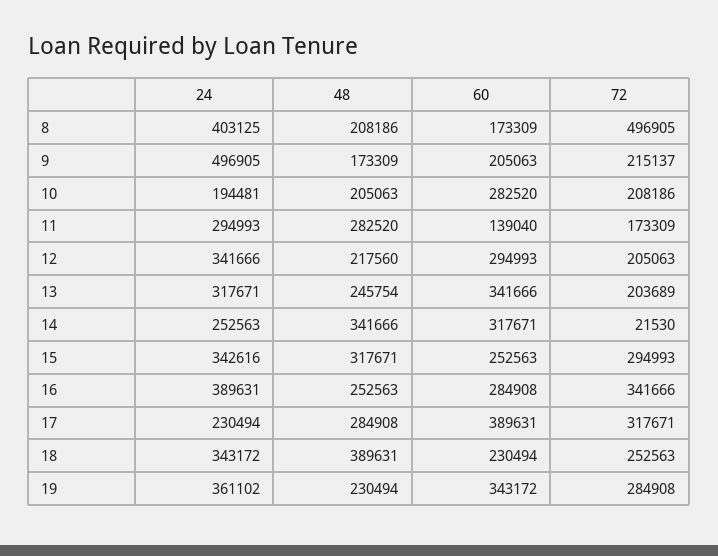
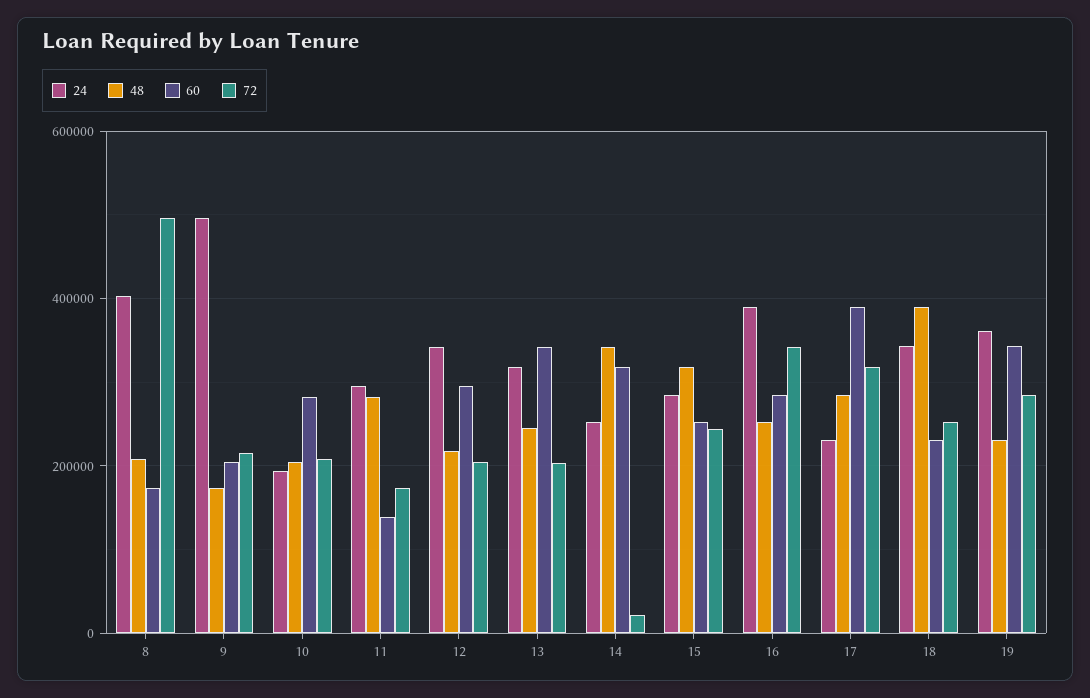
24, 15: 342616 -> 280000
72, 15: 294993 -> 240000

